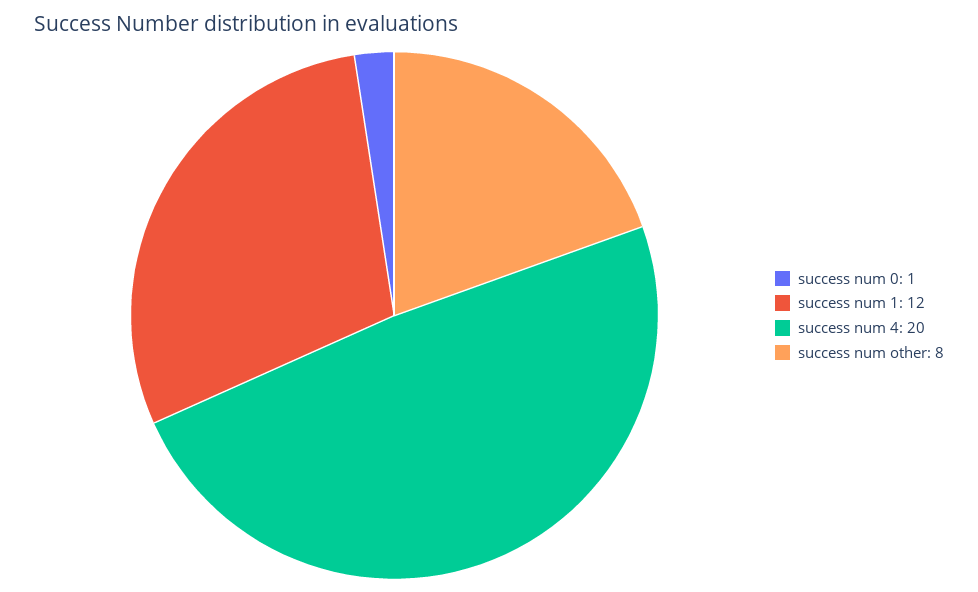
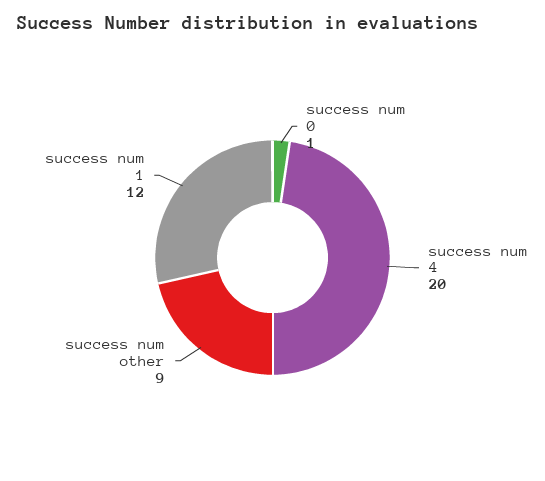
success num other: 8 -> 9

